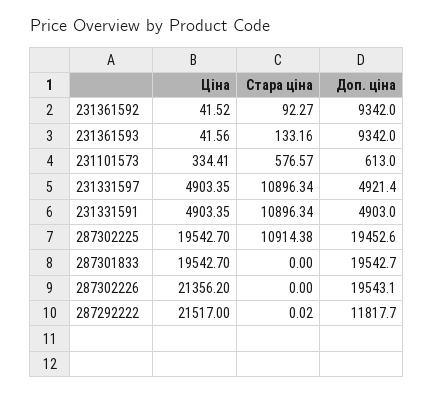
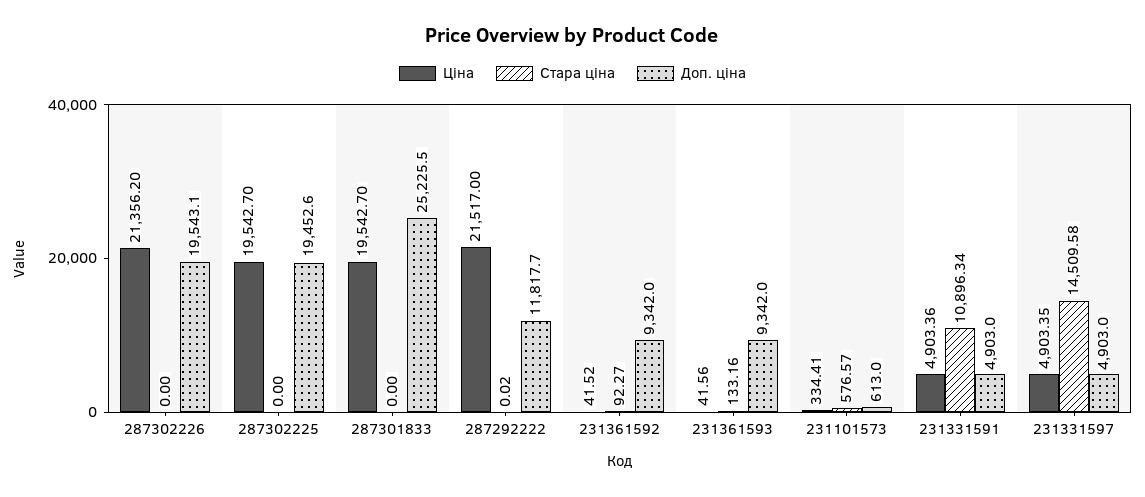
Стара ціна, 231331597: 10896.34 -> 14509.58
Доп. ціна, 231331597: 4921.4 -> 4903
Ціна, 231331591: 4903.35 -> 4903.36
Стара ціна, 287302225: 10914.38 -> 0
Доп. ціна, 287301833: 19542.7 -> 25225.5

